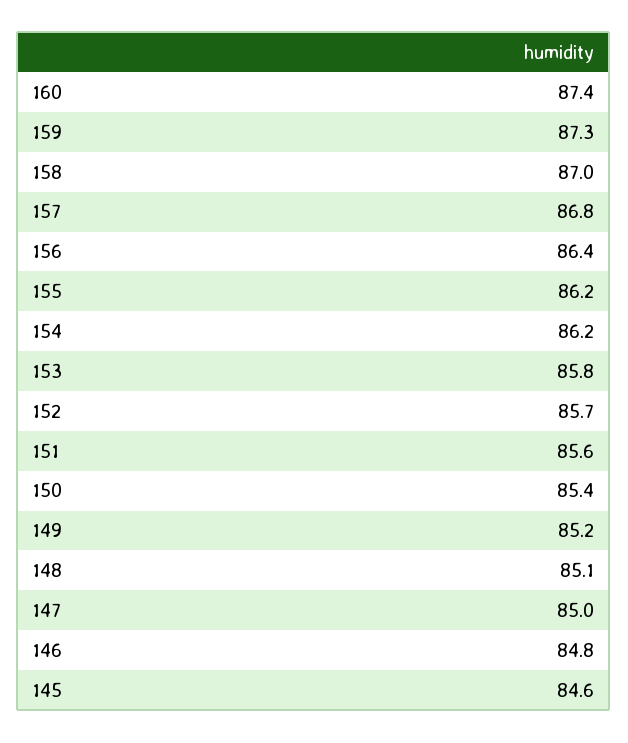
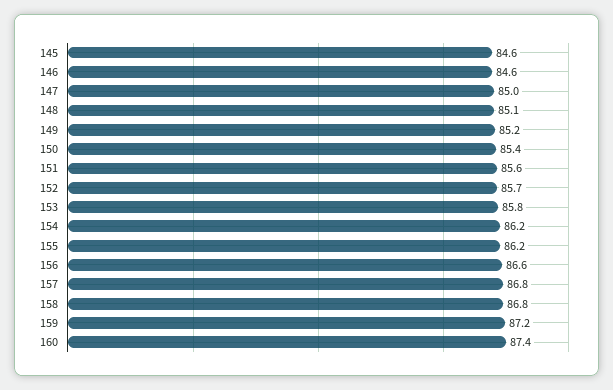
159: 87.3 -> 87.2
158: 87 -> 86.8
156: 86.4 -> 86.6
146: 84.8 -> 84.6

